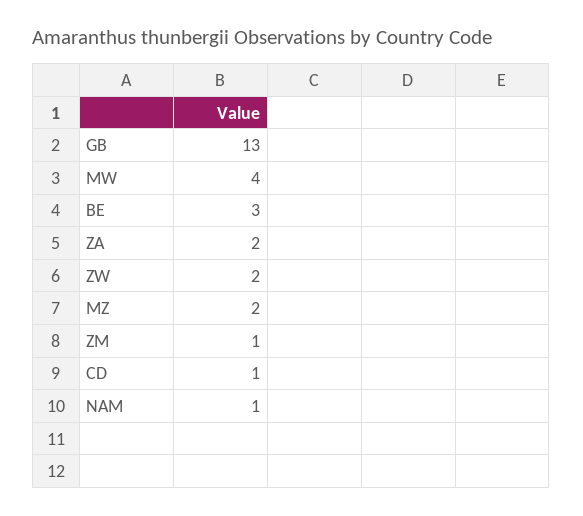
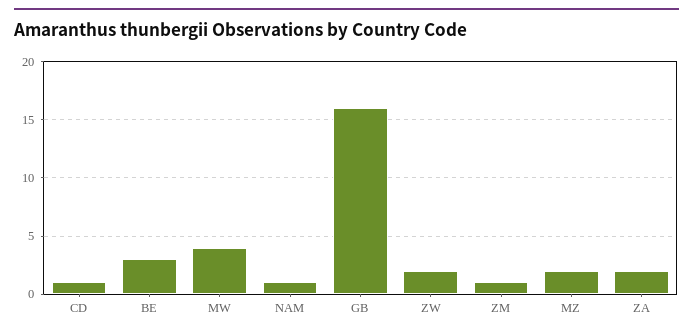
GB: 13 -> 16

